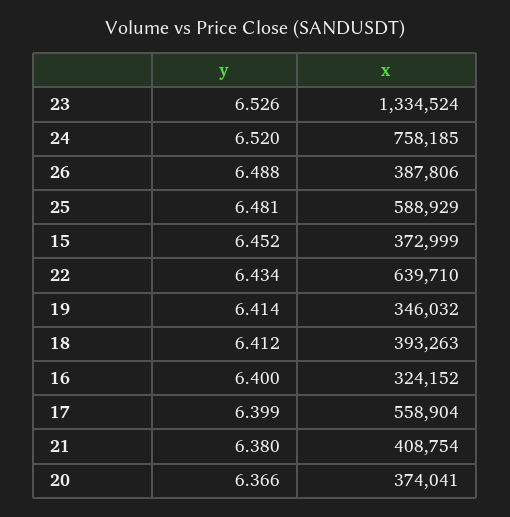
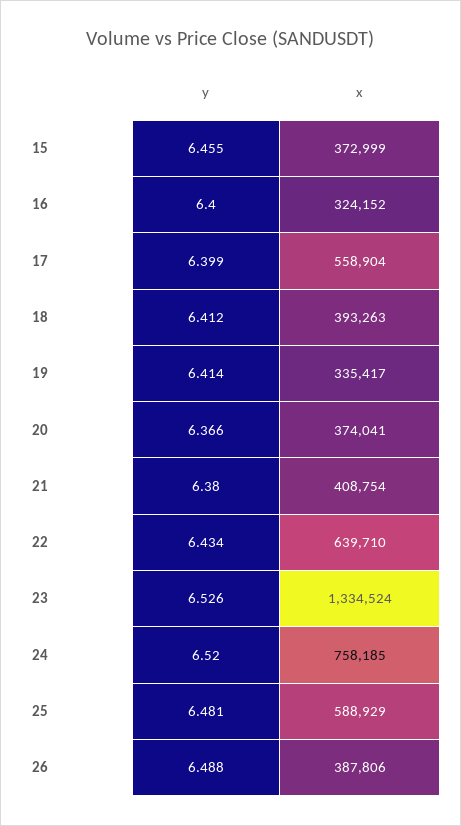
y, 15: 6.452 -> 6.455
x, 19: 346032 -> 335417

